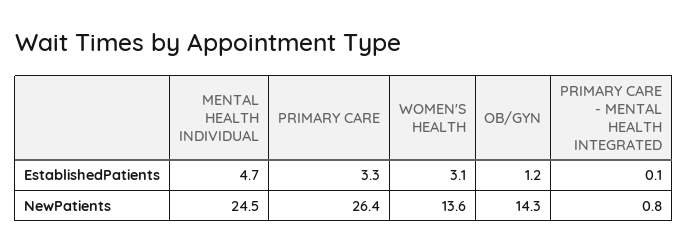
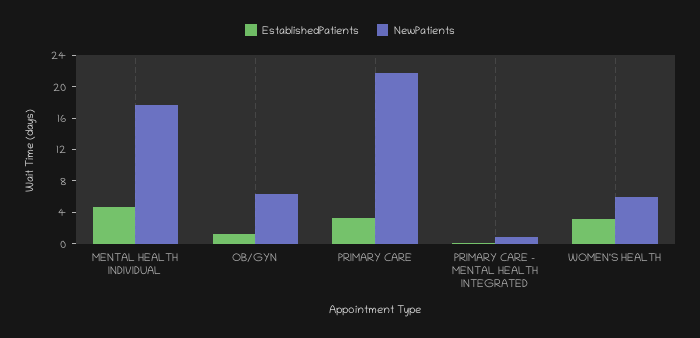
NewPatients, MENTAL HEALTH INDIVIDUAL: 24.5 -> 18
NewPatients, PRIMARY CARE: 26.4 -> 22
NewPatients, WOMEN'S HEALTH: 13.6 -> 6
NewPatients, OB/GYN: 14.3 -> 6

